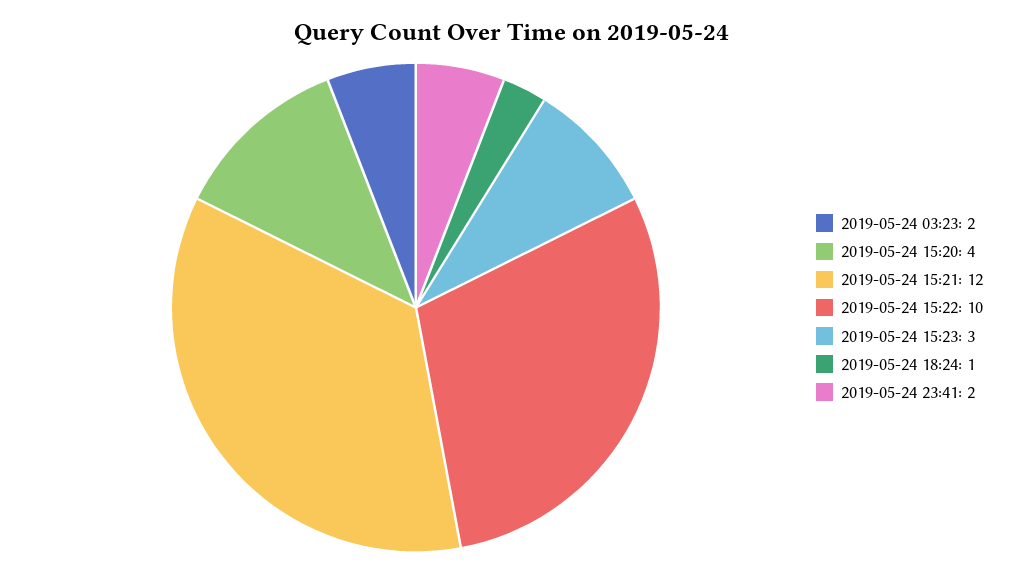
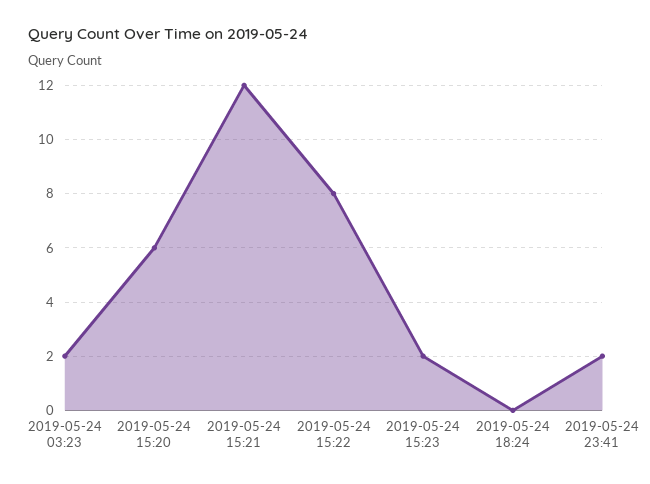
2019-05-24 15:20: 4 -> 6
2019-05-24 15:22: 10 -> 8
2019-05-24 15:23: 3 -> 2
2019-05-24 18:24: 1 -> 0

